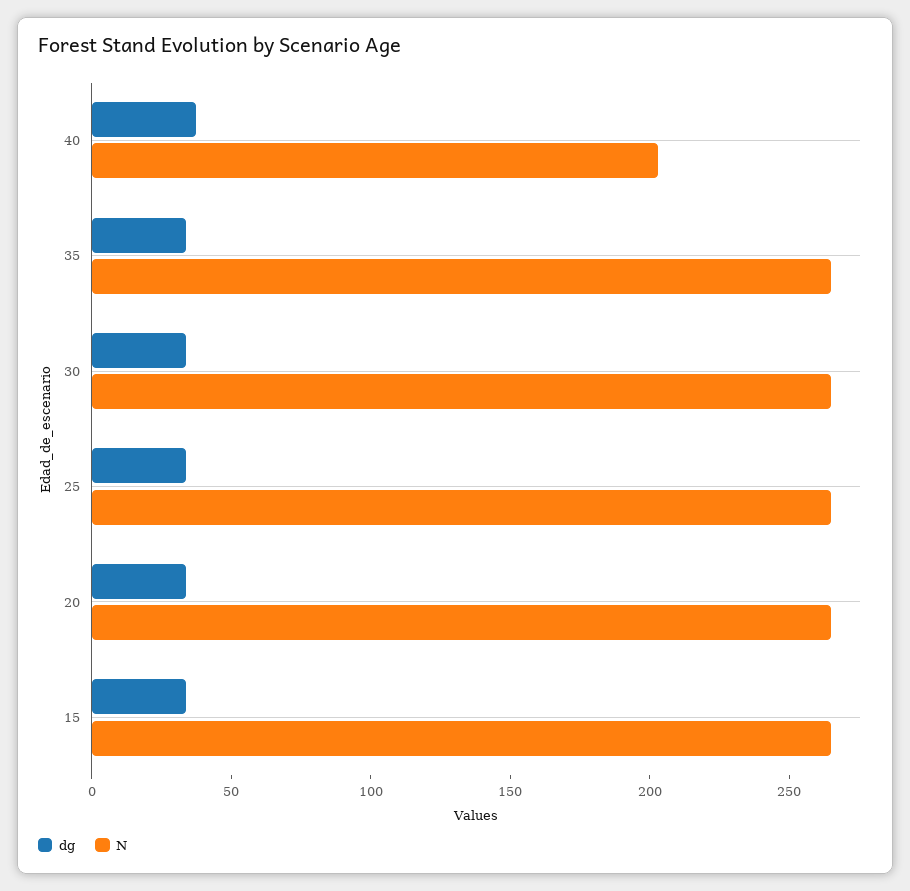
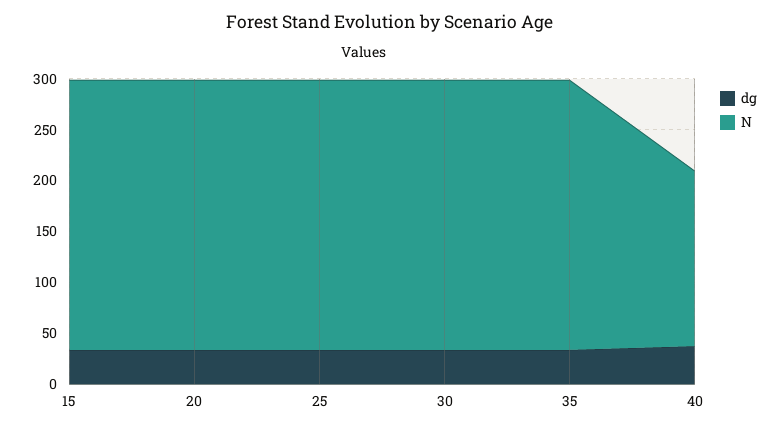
N, 40: 200 -> 170

